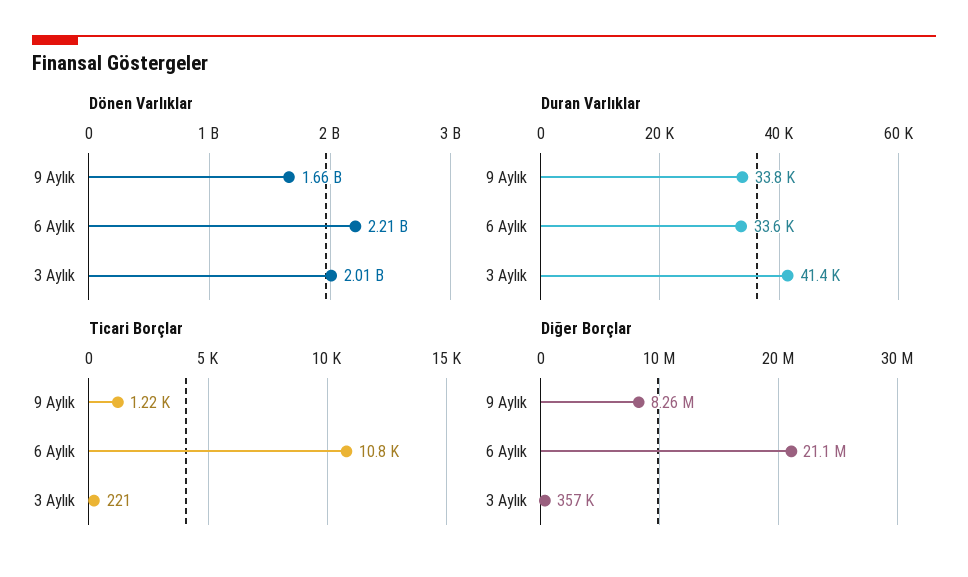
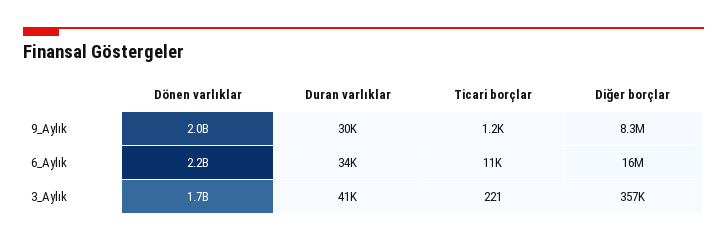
Dönen Varlıklar, 9 Aylık: 1660000000 -> 2000000000
Dönen Varlıklar, 3 Aylık: 2010000000 -> 1700000000
Duran Varlıklar, 9 Aylık: 33800 -> 30000
Diğer Borçlar, 6 Aylık: 21100000 -> 16000000

